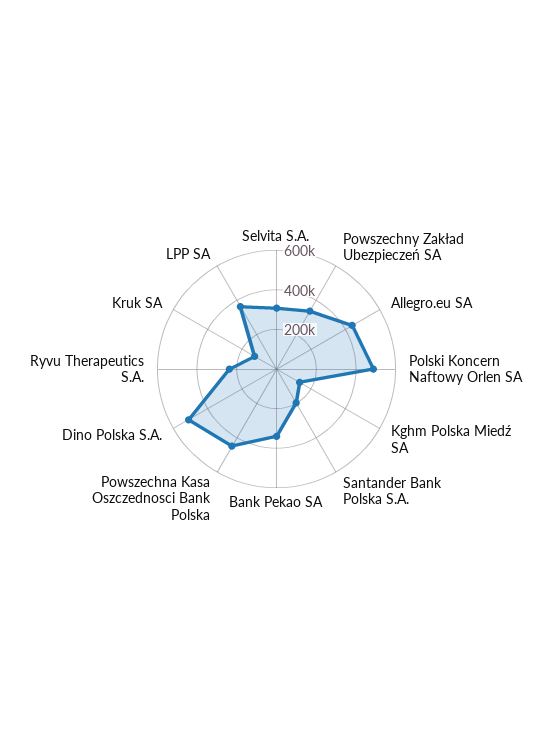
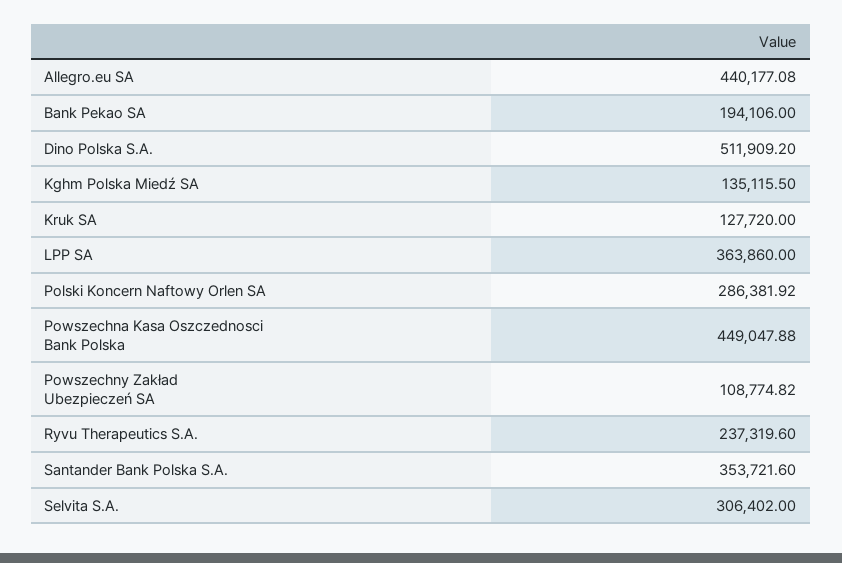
Powszechny Zakład Ubezpieczeń SA: 350000 -> 108774.82
Polski Koncern Naftowy Orlen SA: 500000 -> 286381.92
Santander Bank Polska S.A.: 200000 -> 353721.6
Bank Pekao SA: 350000 -> 194106

